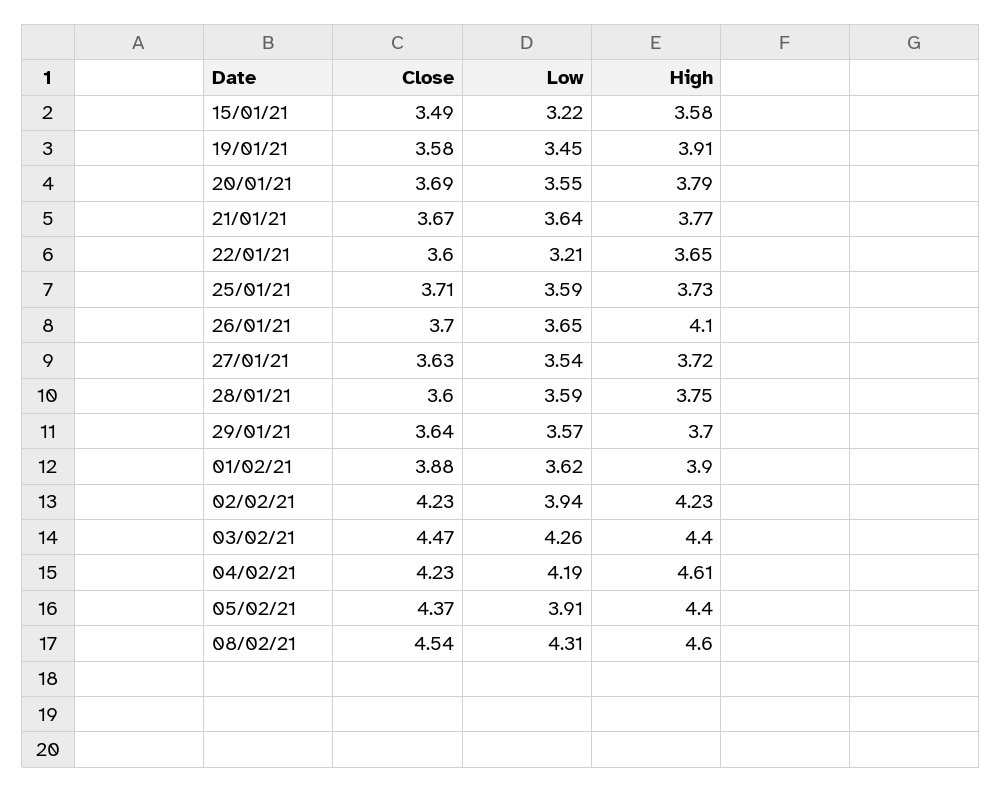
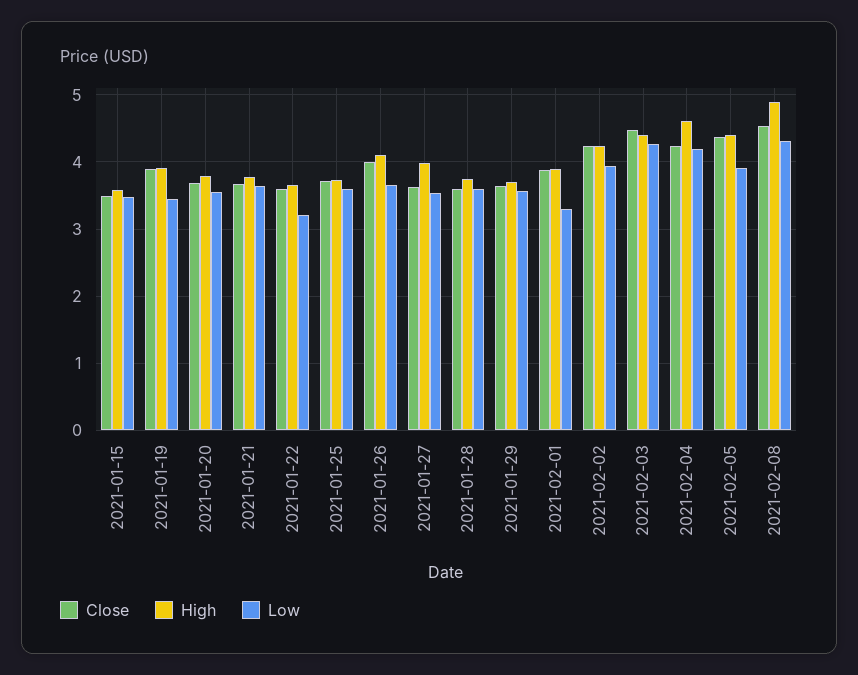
Low, 15/01/21: 3.22 -> 3.5
Close, 19/01/21: 3.58 -> 3.9
Close, 26/01/21: 3.7 -> 4
High, 27/01/21: 3.72 -> 4
Low, 01/02/21: 3.62 -> 3.3
High, 08/02/21: 4.6 -> 4.9

